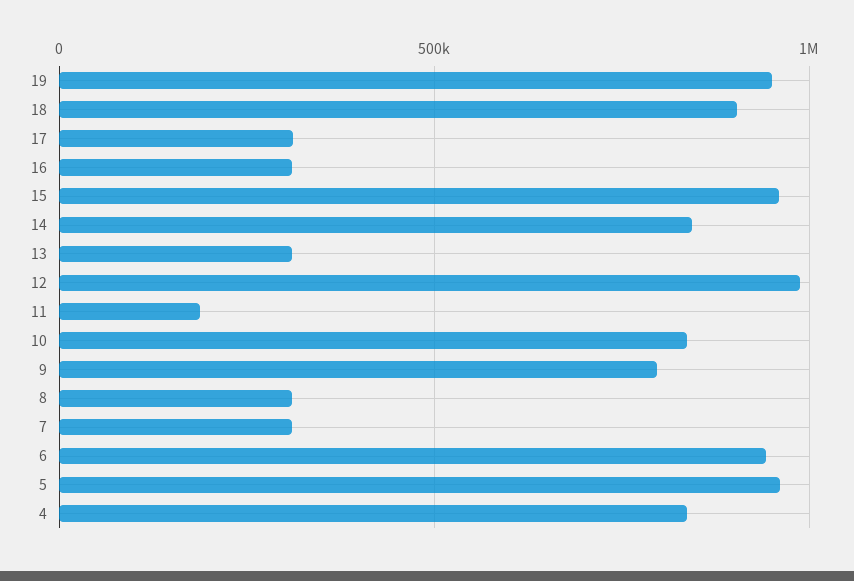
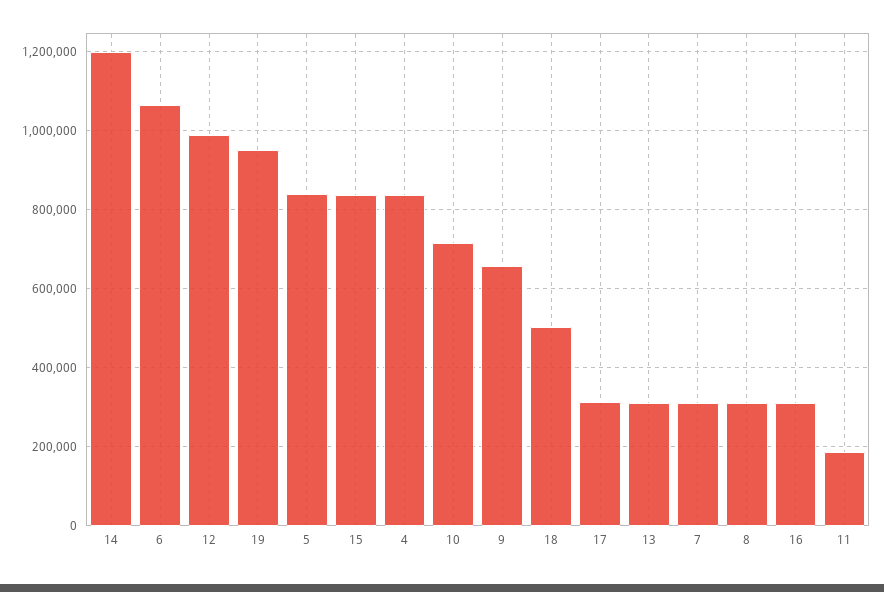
18: 900000 -> 500000
15: 950000 -> 840000
14: 850000 -> 1200000
10: 850000 -> 720000
9: 800000 -> 660000
6: 950000 -> 1060000
5: 950000 -> 840000

